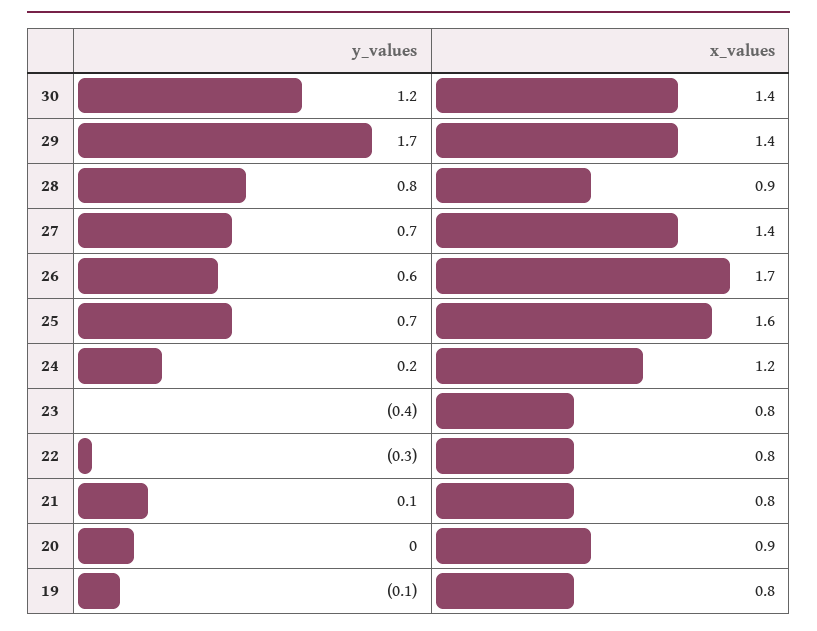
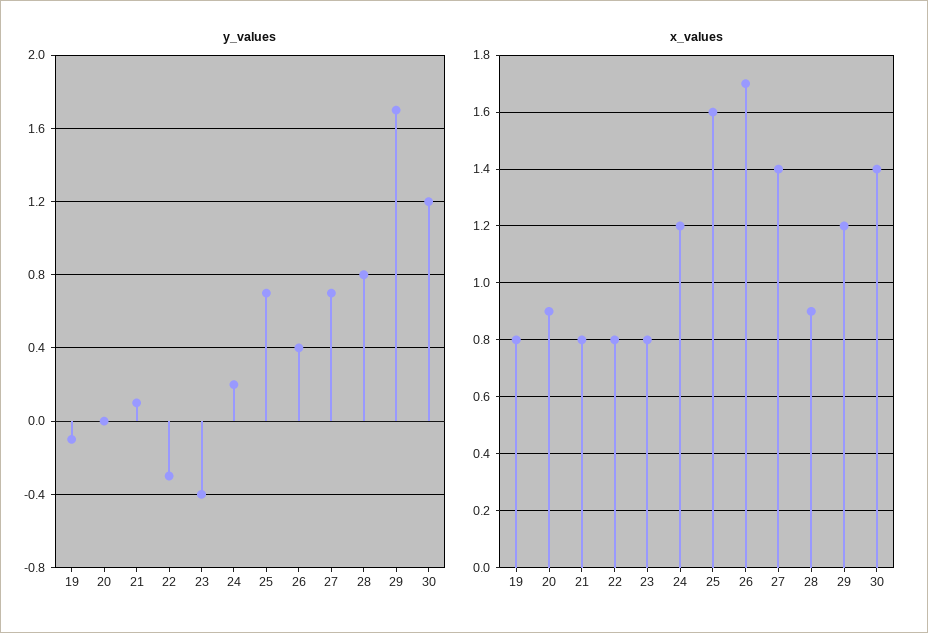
x_values, 29: 1.4 -> 1.2
y_values, 26: 0.6 -> 0.4

